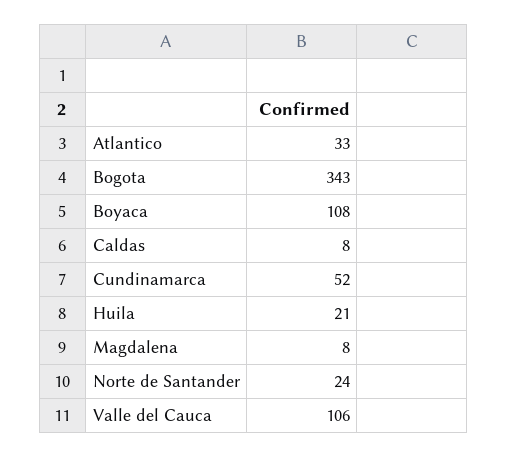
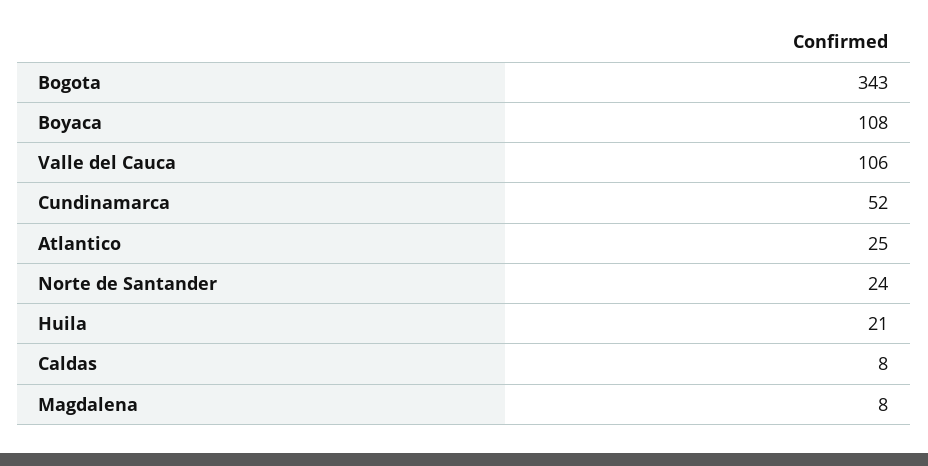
Atlantico: 33 -> 25

